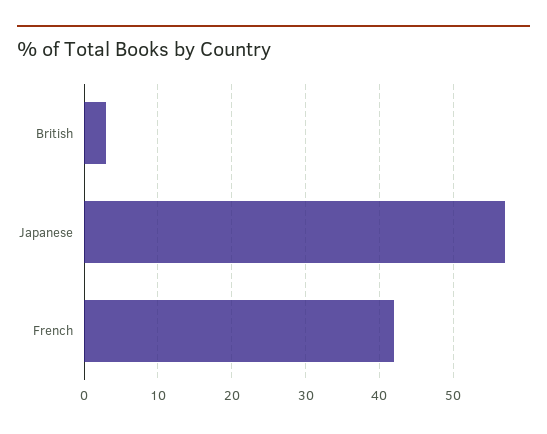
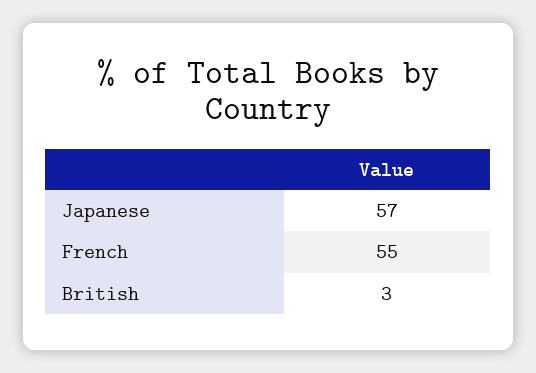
French: 42 -> 55

